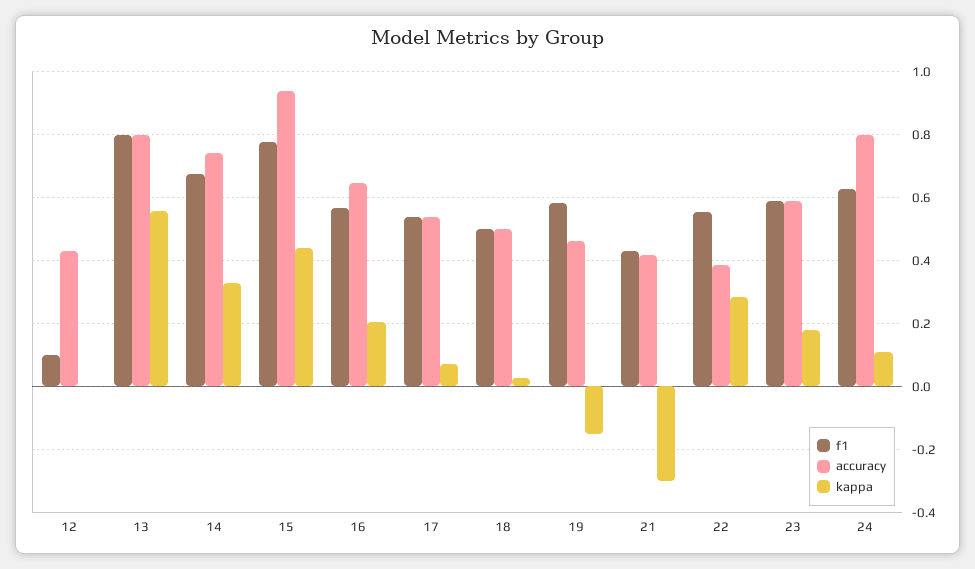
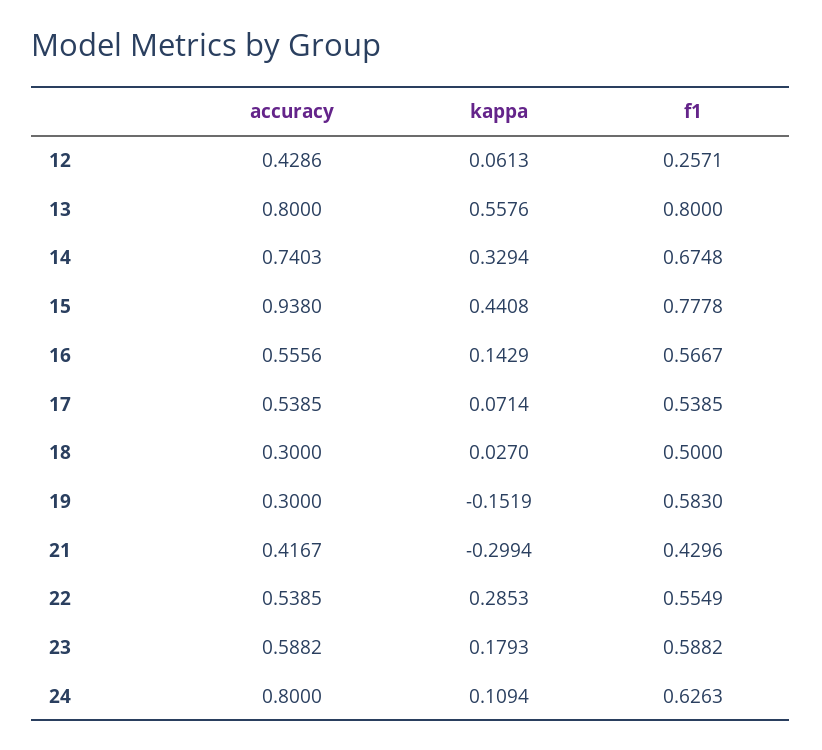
f1, 12: 0.1 -> 0.2571
kappa, 12: 0 -> 0.0613
accuracy, 16: 0.64 -> 0.5556
kappa, 16: 0.2 -> 0.1429
accuracy, 18: 0.5 -> 0.3
accuracy, 19: 0.46 -> 0.3
accuracy, 22: 0.38 -> 0.5385

